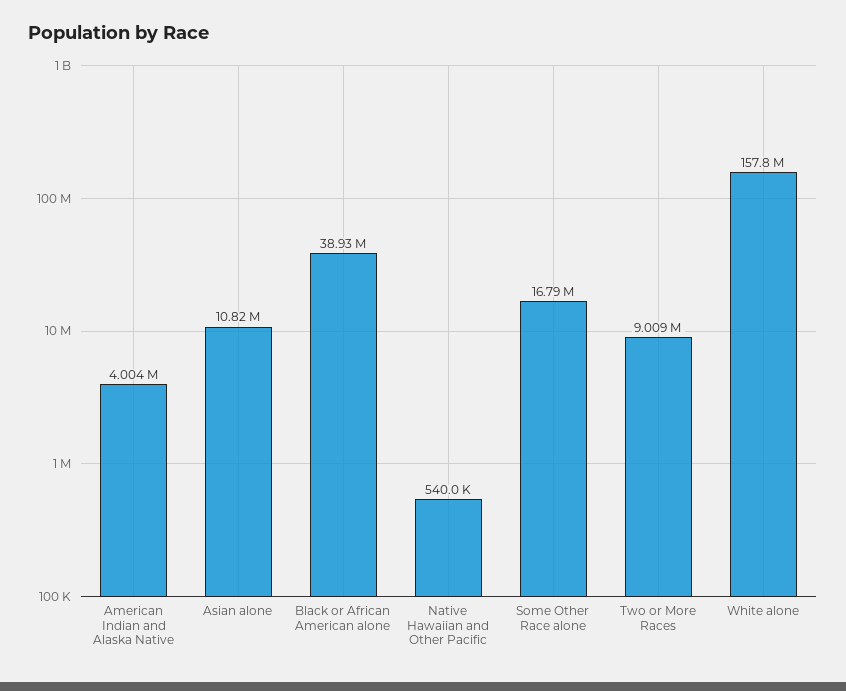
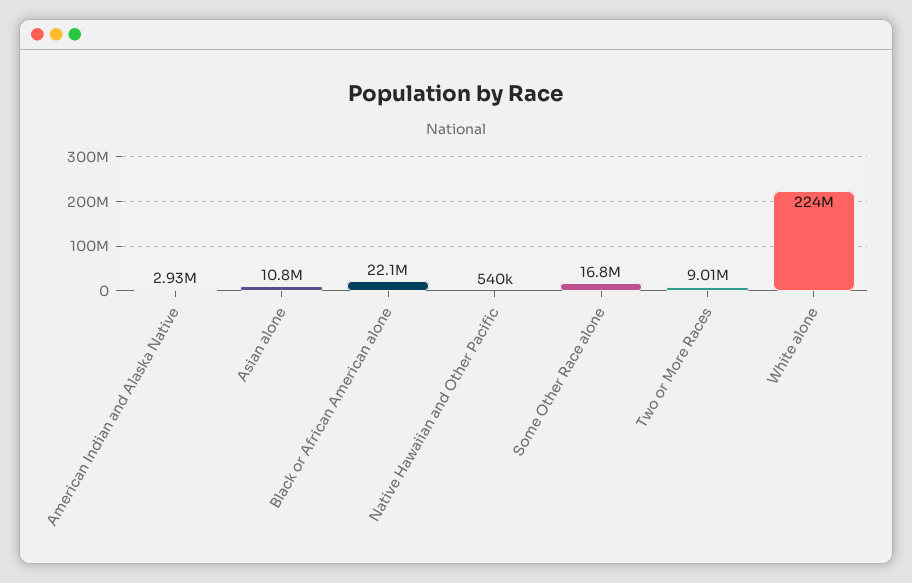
American Indian and Alaska Native: 4004000 -> 2930000
Black or African American alone: 38930000 -> 22100000
White alone: 157800000 -> 224000000

